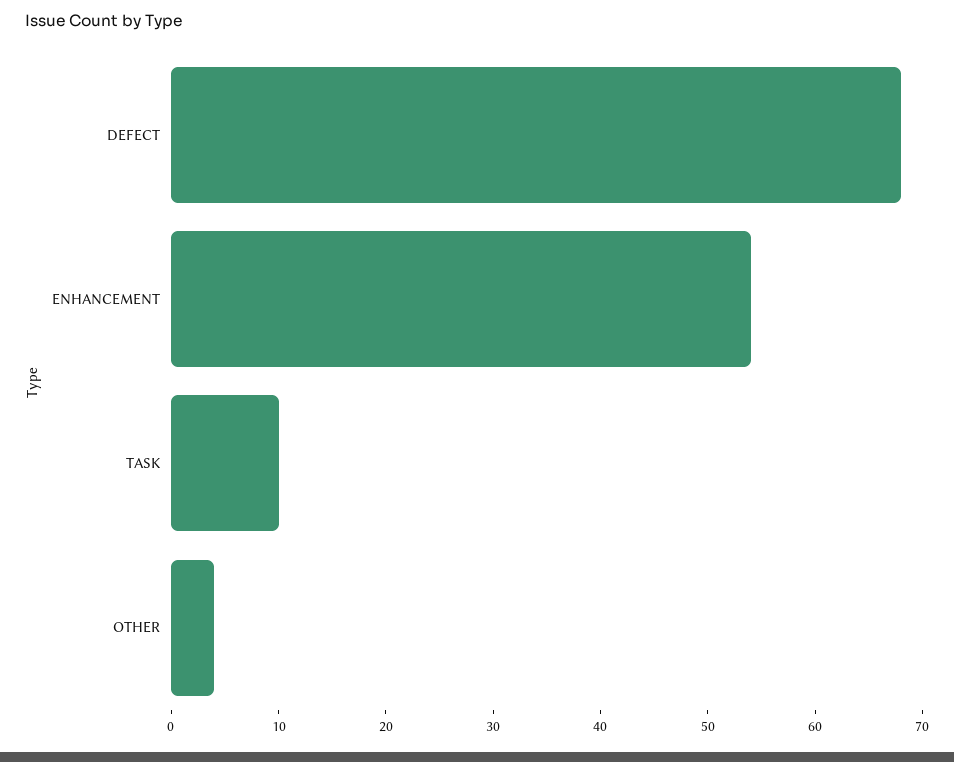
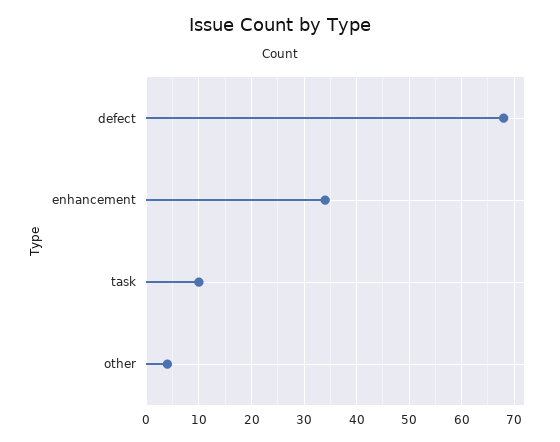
ENHANCEMENT: 54 -> 35

